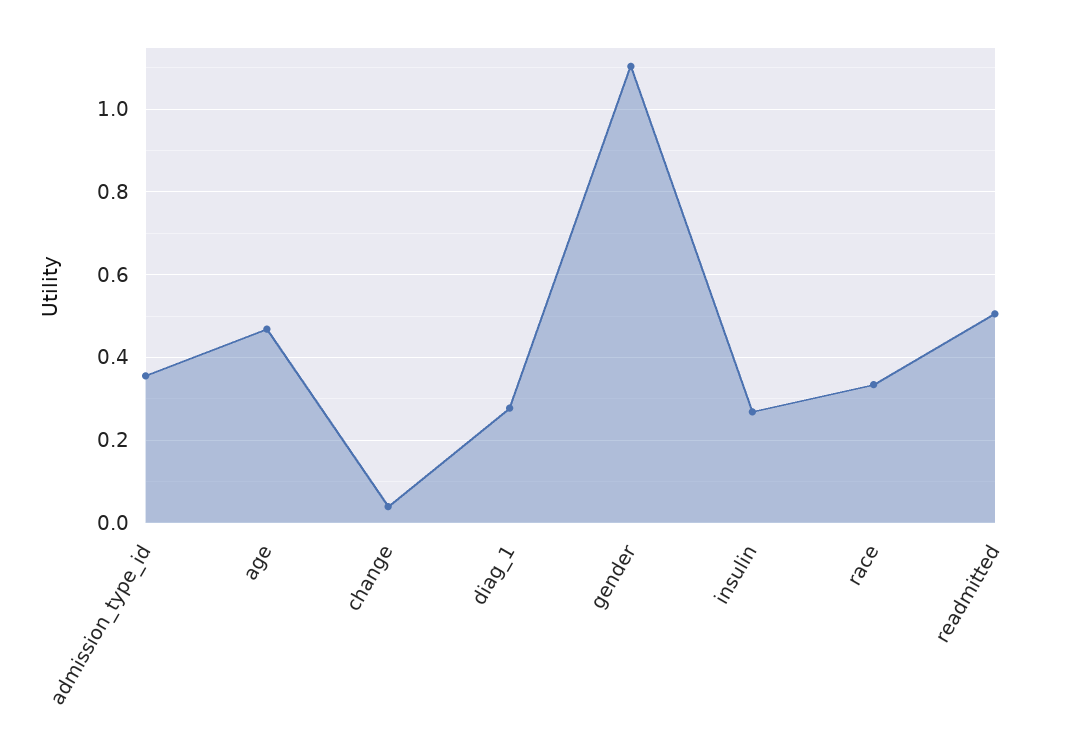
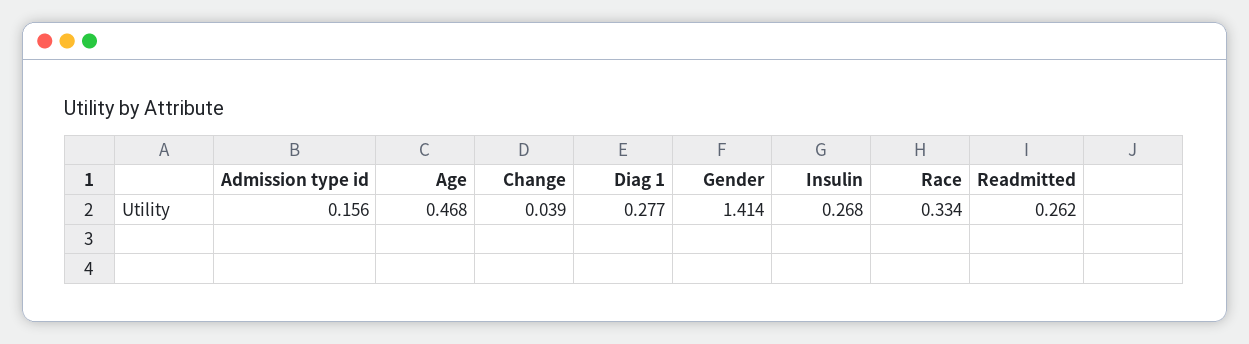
admission_type_id: 0.36 -> 0.156
gender: 1.1 -> 1.414
readmitted: 0.5 -> 0.262

